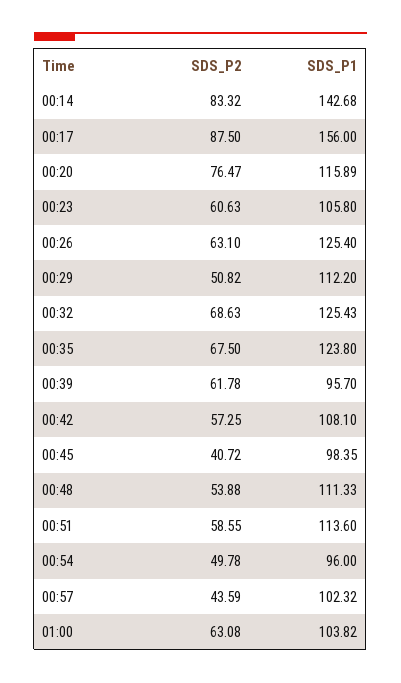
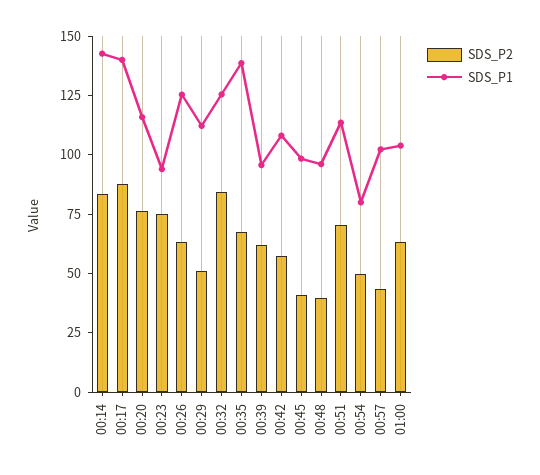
SDS_P1, 00:17: 156 -> 140
SDS_P2, 00:23: 60.63 -> 75
SDS_P1, 00:23: 105.8 -> 95
SDS_P2, 00:32: 68.63 -> 85
SDS_P1, 00:35: 123.8 -> 140
SDS_P2, 00:48: 53.88 -> 40
SDS_P1, 00:48: 111.33 -> 95
SDS_P2, 00:51: 58.55 -> 70
SDS_P1, 00:54: 96 -> 80

